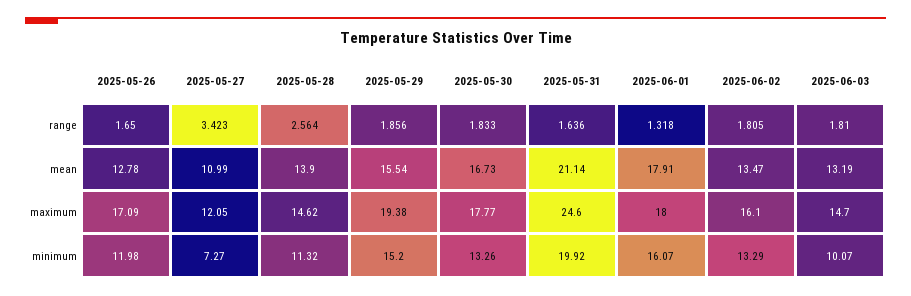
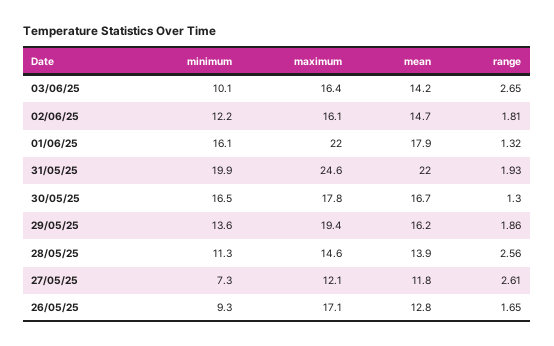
2025-05-27, range: 3.423 -> 2.61
2025-05-30, range: 1.833 -> 1.3
2025-05-31, range: 1.636 -> 1.93
2025-06-03, range: 1.81 -> 2.65
2025-05-27, mean: 10.99 -> 11.8
2025-05-29, mean: 15.54 -> 16.2
2025-05-31, mean: 21.14 -> 22
2025-06-02, mean: 13.47 -> 14.7
2025-06-03, mean: 13.19 -> 14.2
2025-06-01, maximum: 18 -> 22
2025-06-03, maximum: 14.7 -> 16.4
2025-05-26, minimum: 11.98 -> 9.3
2025-05-29, minimum: 15.2 -> 13.6
2025-05-30, minimum: 13.26 -> 16.5
2025-06-02, minimum: 13.29 -> 12.2

